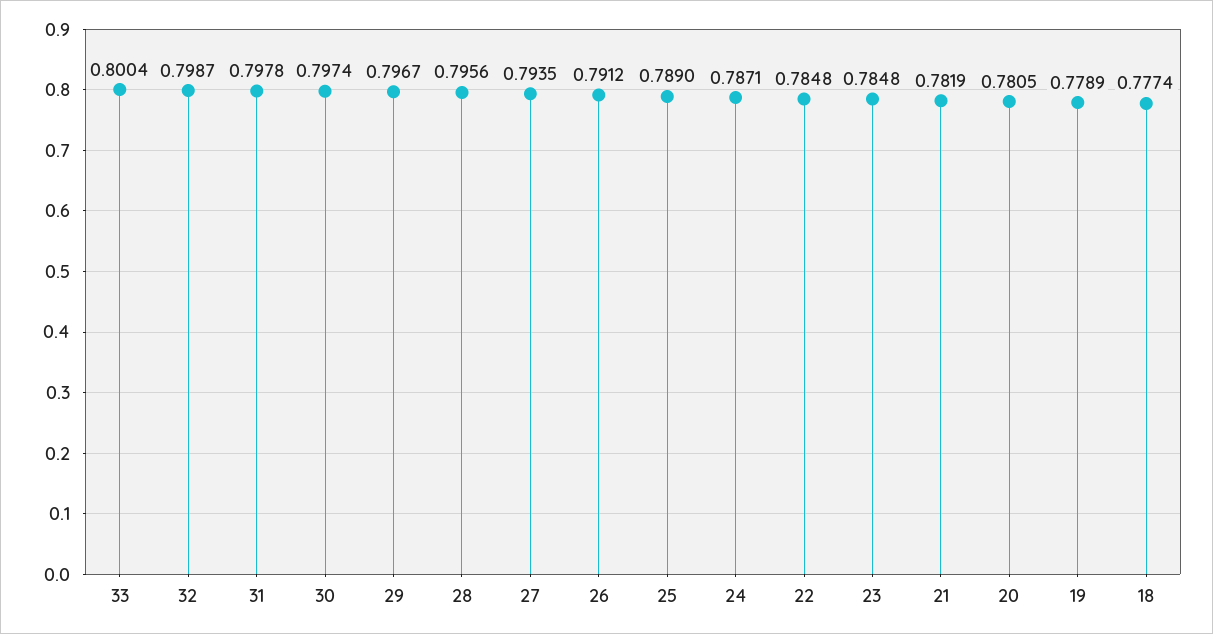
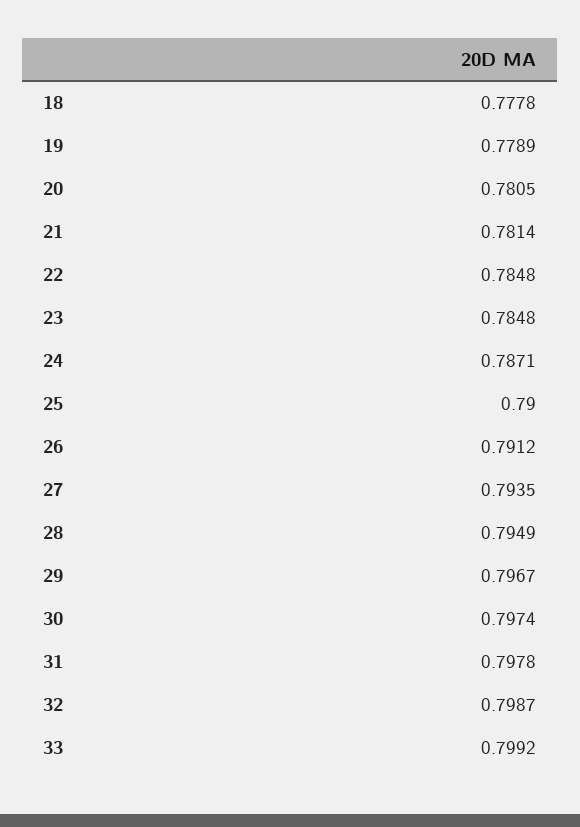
33: 0.8004 -> 0.7992
28: 0.7956 -> 0.7949
25: 0.789 -> 0.79
21: 0.7819 -> 0.7814
18: 0.7774 -> 0.7778

